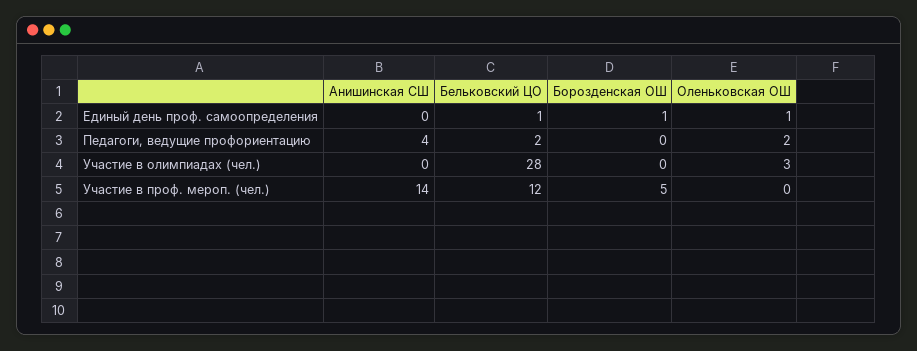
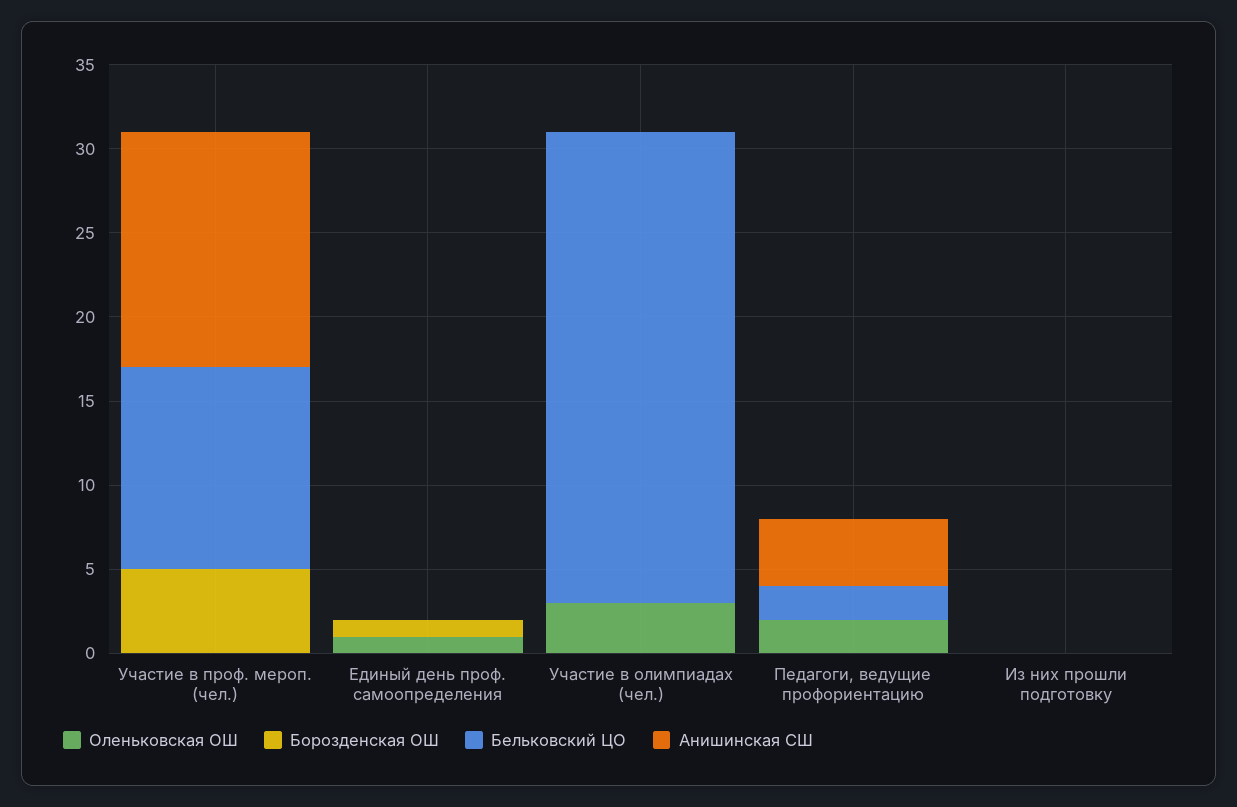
Бельковский ЦО, Единый день проф. самоопределения: 1 -> 0
Оленьковская ОШ, Из них прошли подготовку: none -> 0
Борозденская ОШ, Из них прошли подготовку: none -> 0
Бельковский ЦО, Из них прошли подготовку: none -> 0
Анишинская СШ, Из них прошли подготовку: none -> 0

